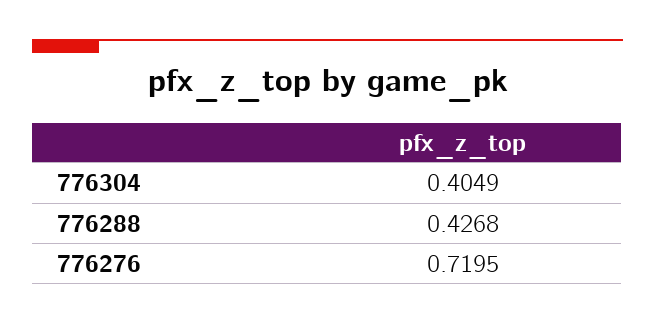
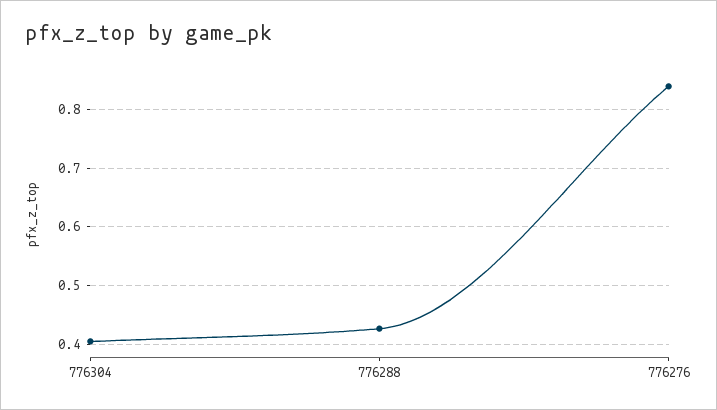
776276: 0.7195 -> 0.84

